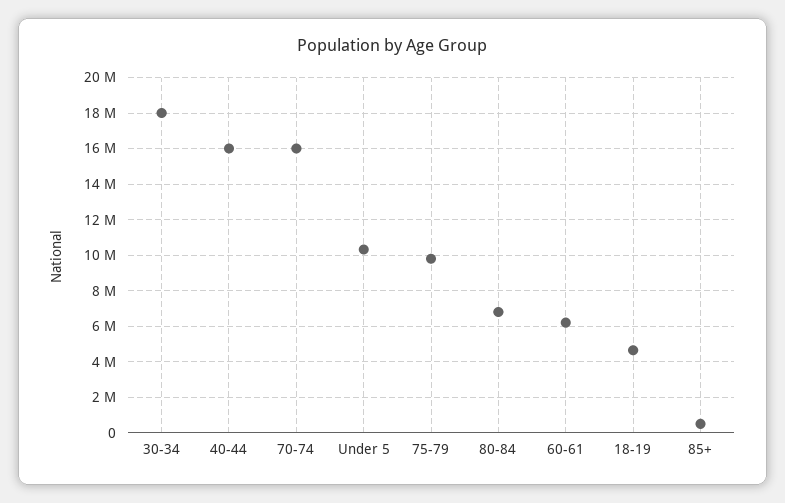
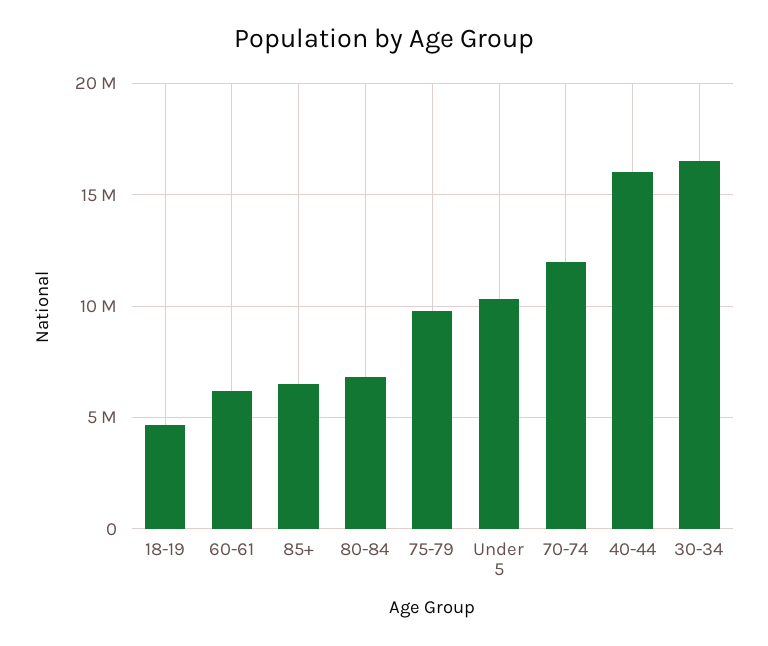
30-34: 18000000 -> 16500000
70-74: 16000000 -> 12000000
85+: 500000 -> 6500000

